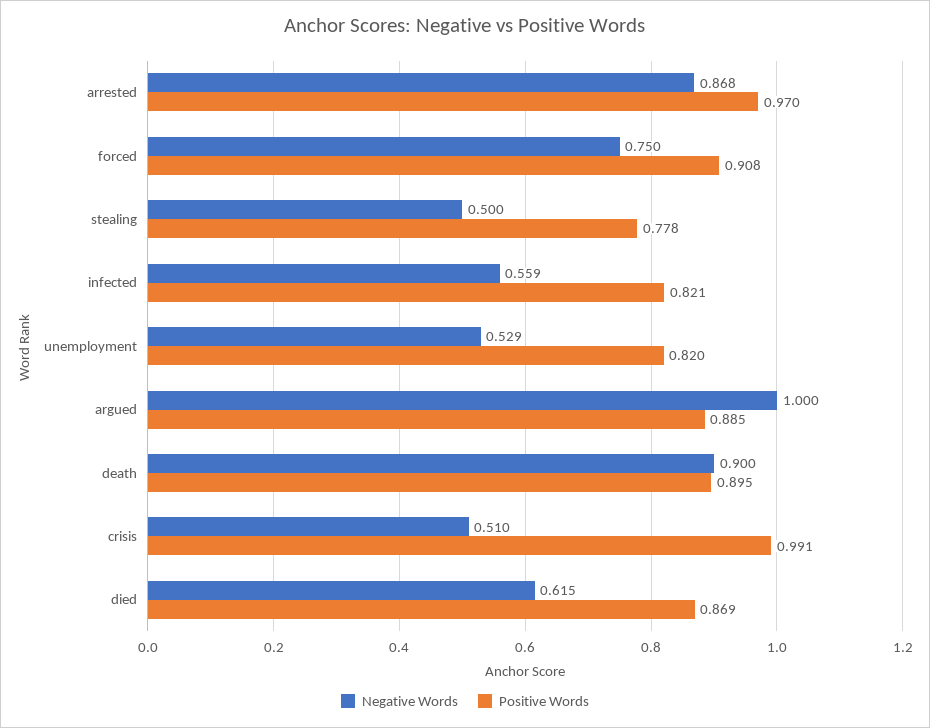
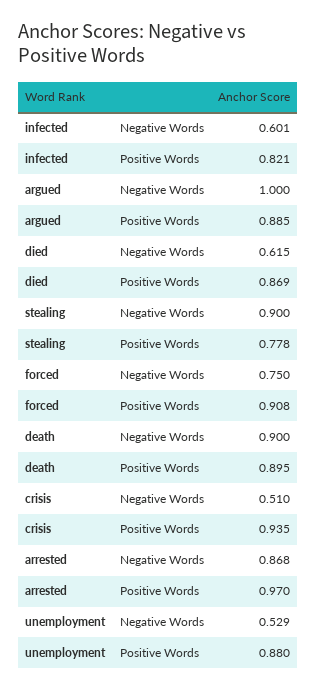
Negative Words, stealing: 0.5 -> 0.9
Negative Words, infected: 0.559 -> 0.601
Positive Words, unemployment: 0.82 -> 0.88
Positive Words, crisis: 0.991 -> 0.935

